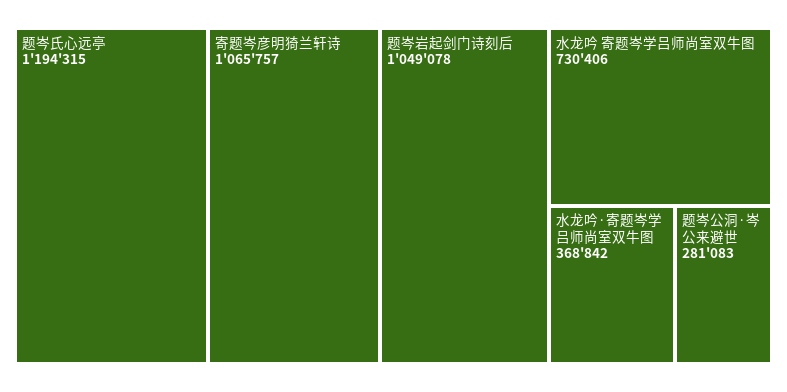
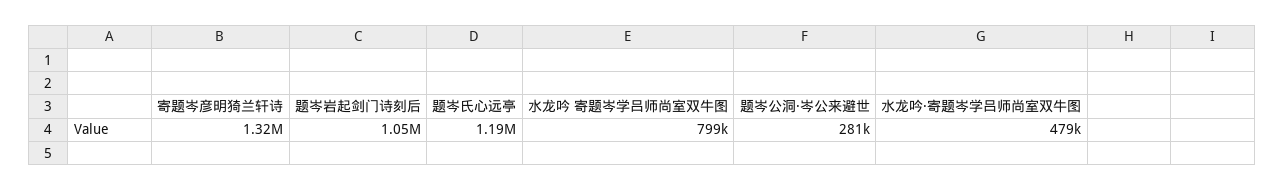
寄题岑彦明猗兰轩诗: 1065757 -> 1320000
水龙吟 寄题岑学吕师尚室双牛图: 730406 -> 799000
水龙吟·寄题岑学吕师尚室双牛图: 368842 -> 479000

